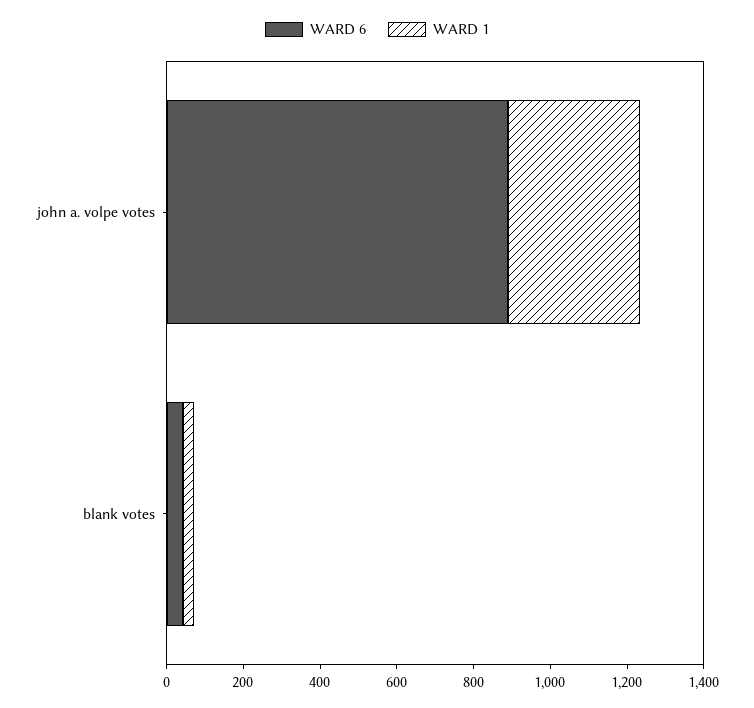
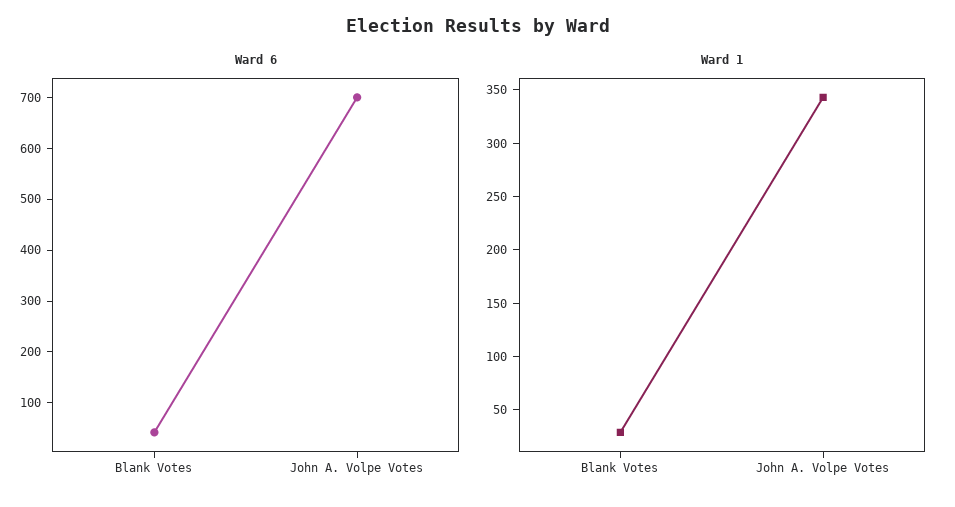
WARD 6, john a. volpe votes: 900 -> 700

